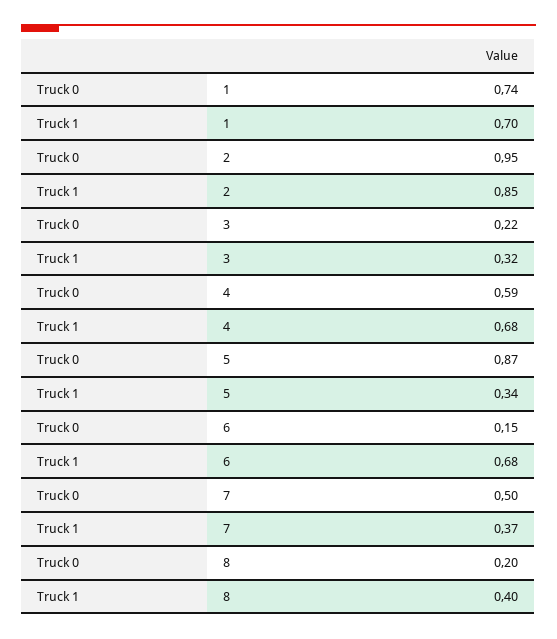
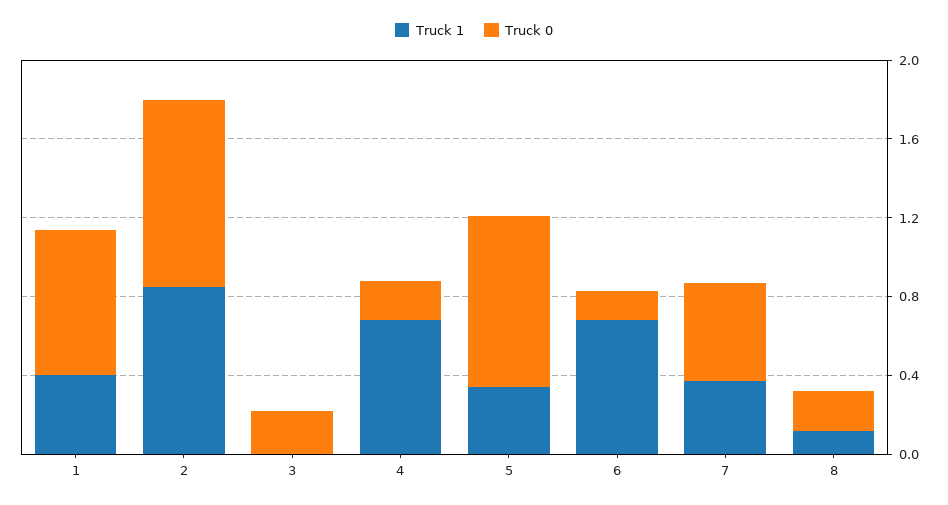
Truck 1, 1: 0.7 -> 0.4
Truck 1, 3: 0.32 -> 0
Truck 0, 4: 0.59 -> 0.2
Truck 1, 8: 0.4 -> 0.1

